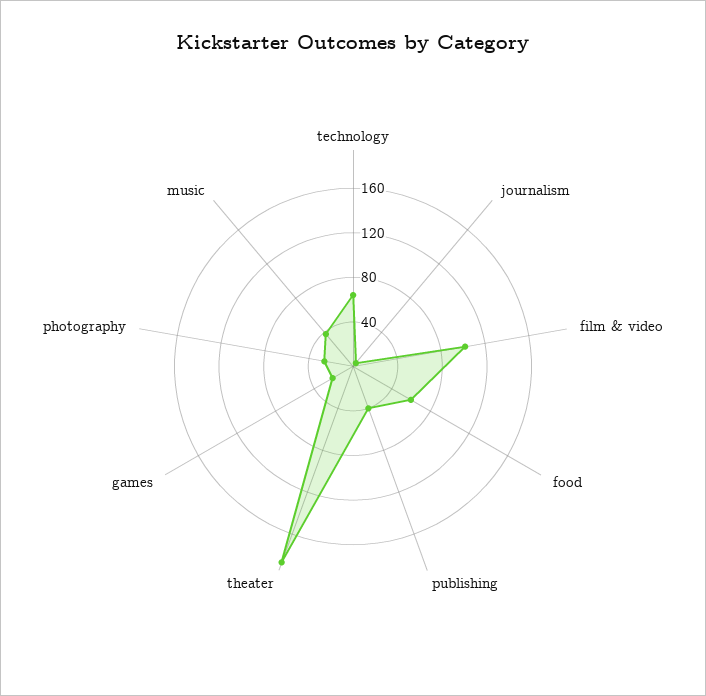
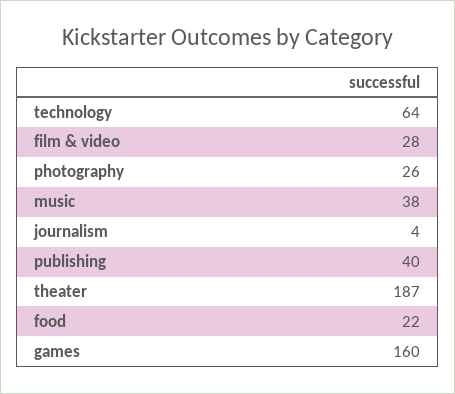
film & video: 100 -> 28
food: 60 -> 22
games: 20 -> 160

